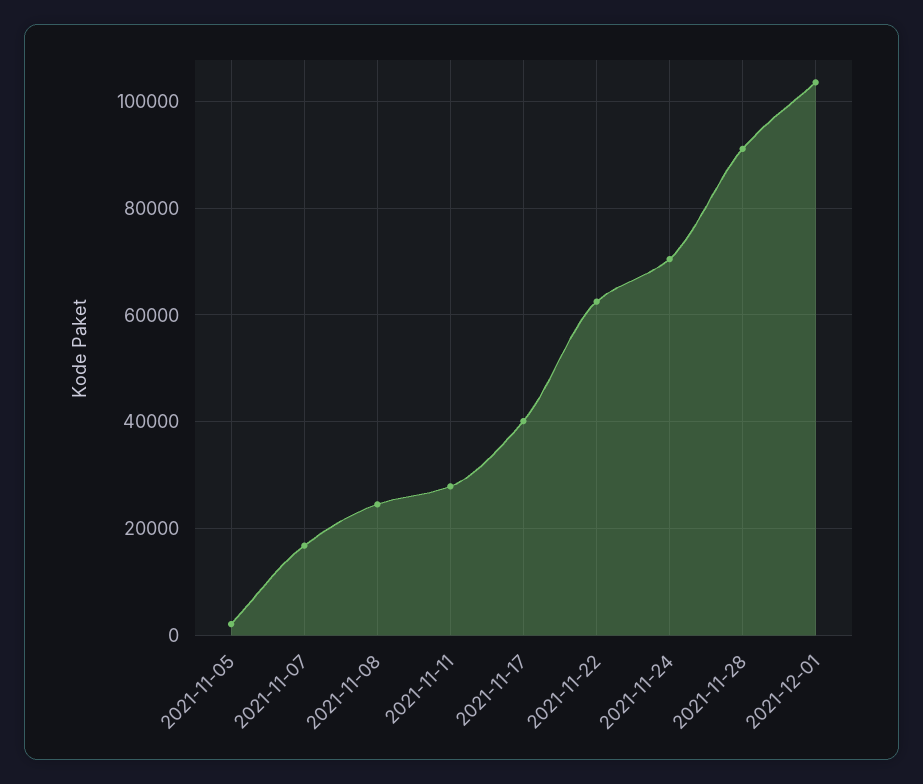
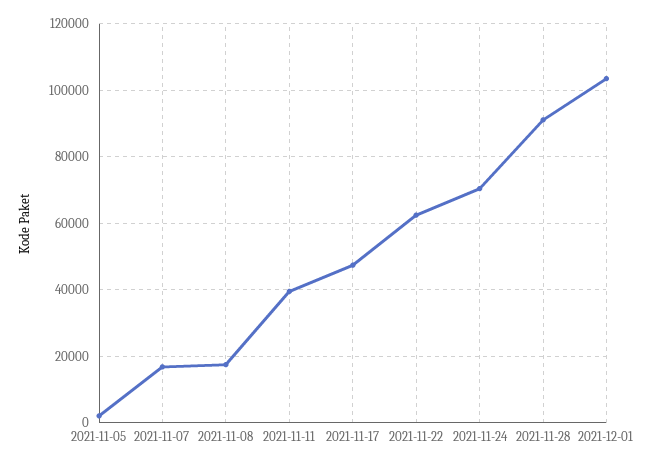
2021-11-08: 24000 -> 18000
2021-11-11: 28000 -> 40000
2021-11-17: 40000 -> 48000

